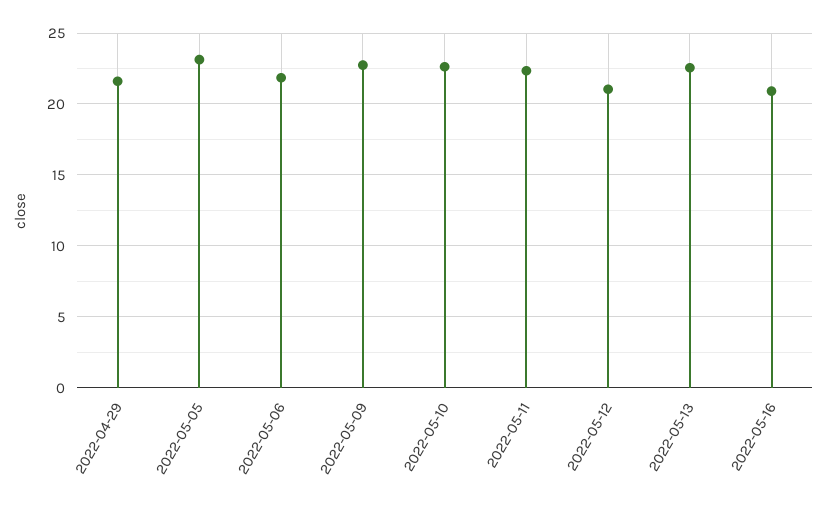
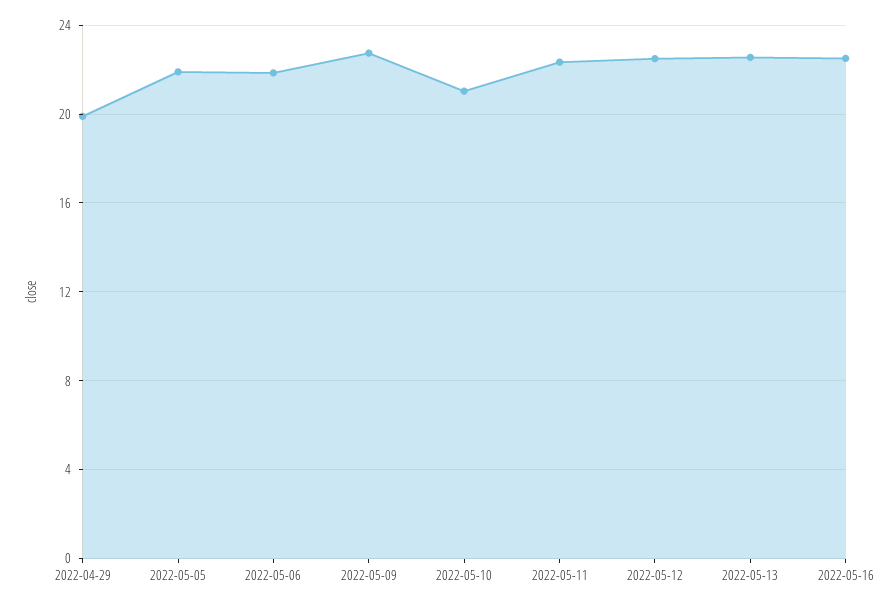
2022-04-29: 21.5 -> 20
2022-05-05: 23 -> 22
2022-05-10: 22.5 -> 21
2022-05-12: 21 -> 22.5
2022-05-16: 21 -> 22.5

